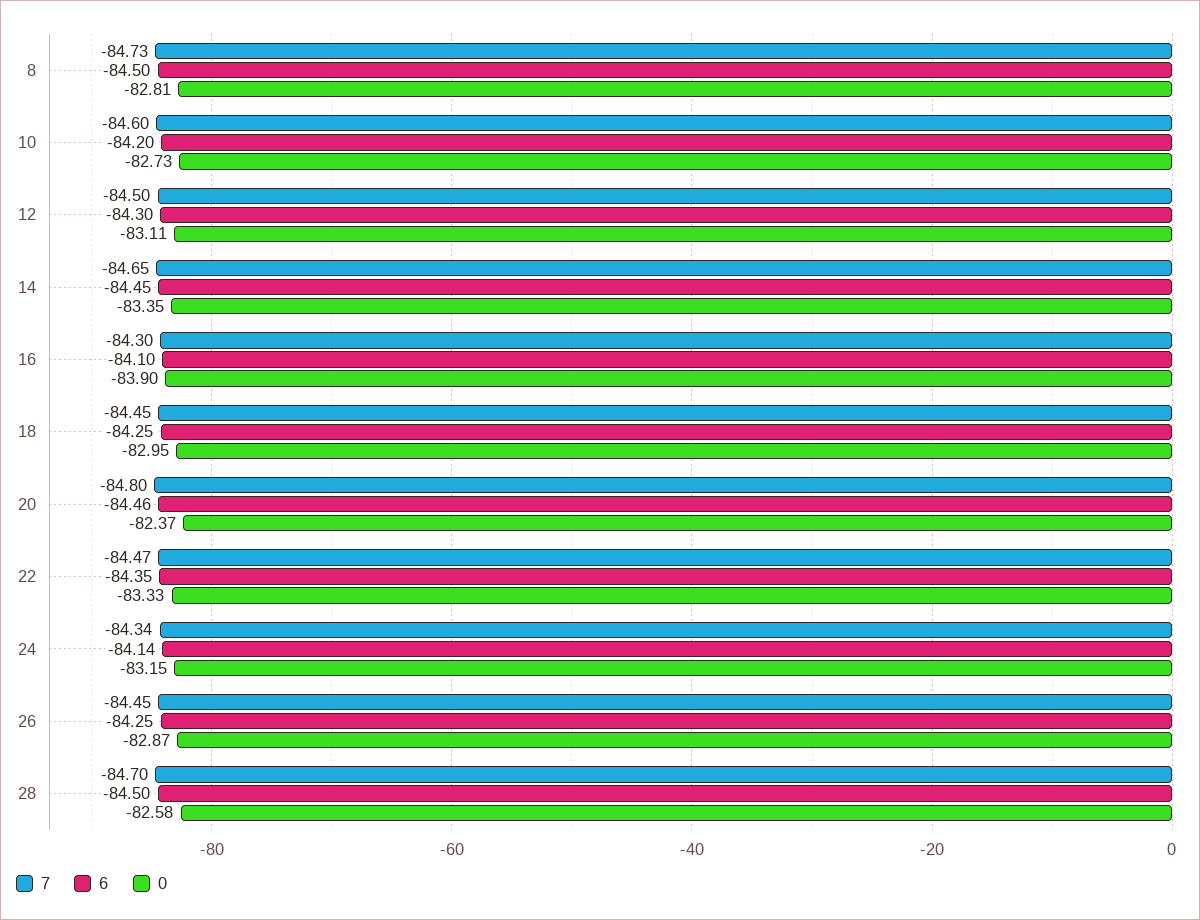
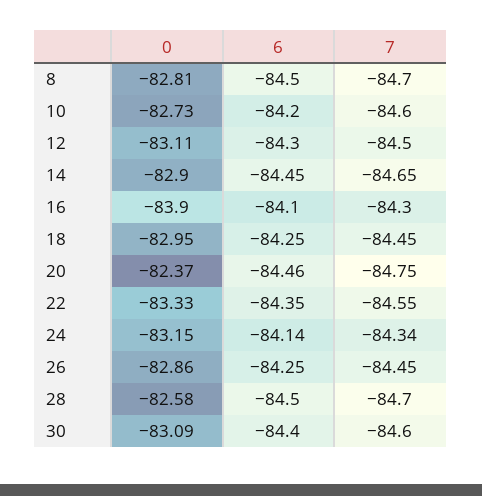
7, 8: -84.73 -> -84.7
0, 14: -83.35 -> -82.9
7, 20: -84.8 -> -84.75
7, 22: -84.47 -> -84.55
0, 26: -82.87 -> -82.86
0, 30: none -> -83.09
6, 30: none -> -84.4
7, 30: none -> -84.6

